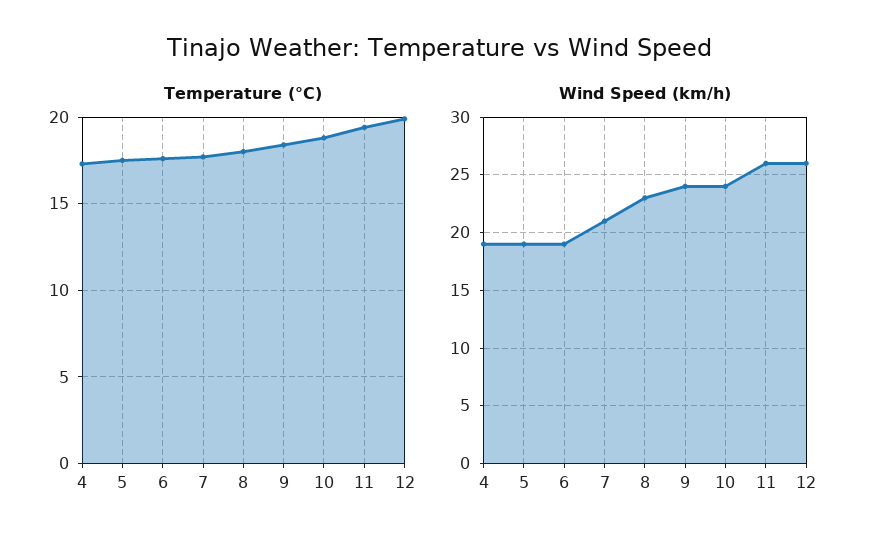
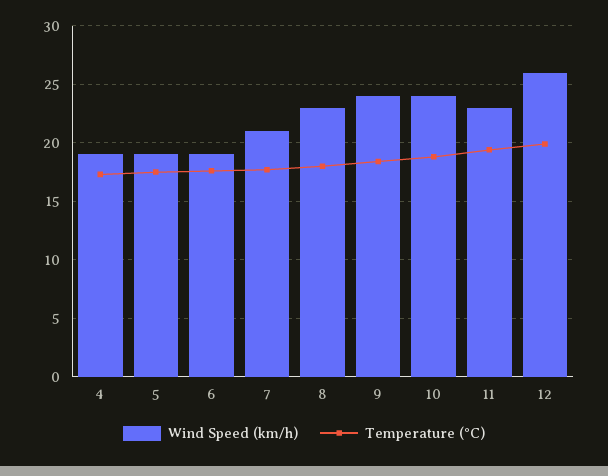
Wind Speed (km/h), 11: 26 -> 23

